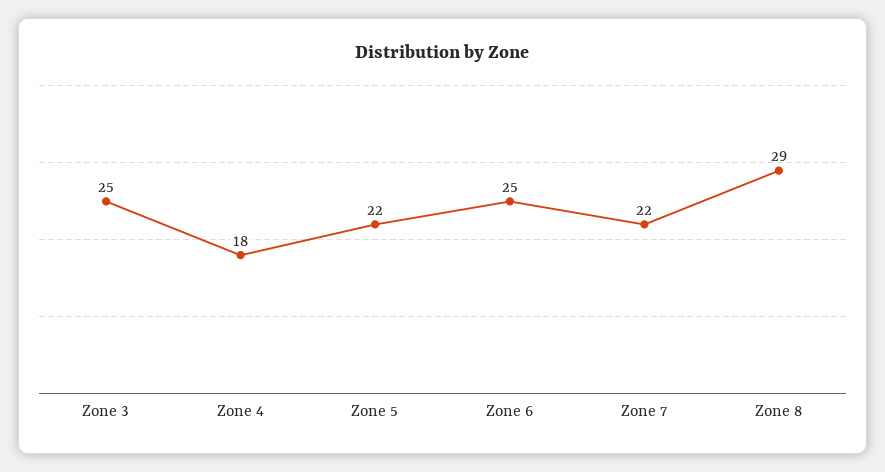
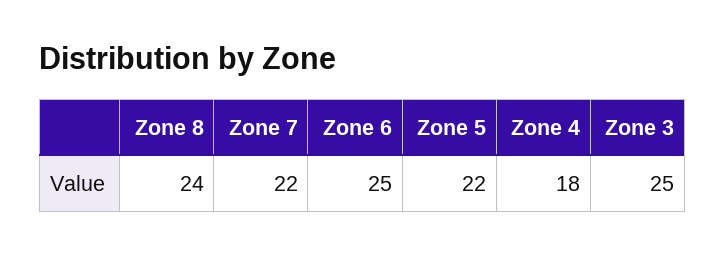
Zone 8: 29 -> 24

